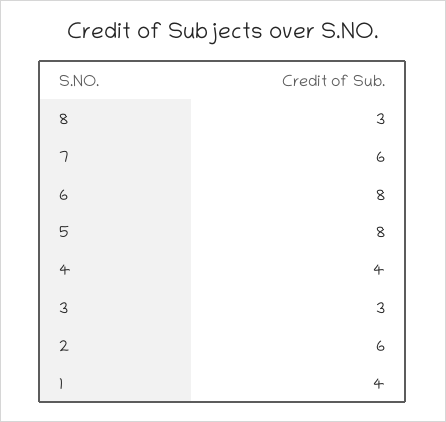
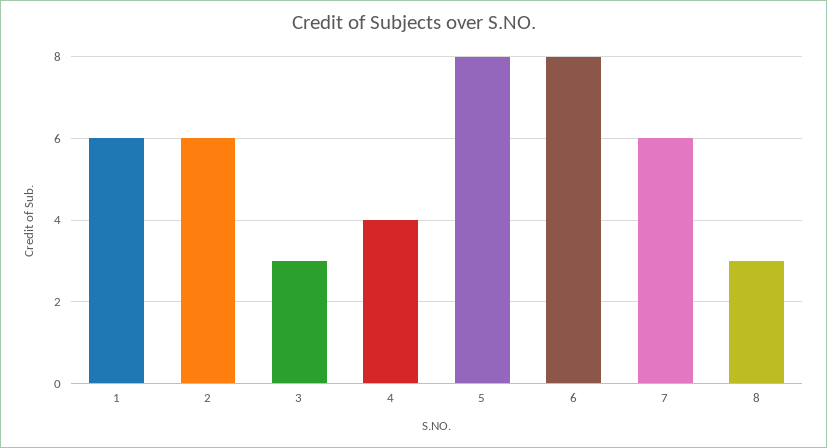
1: 4 -> 6

